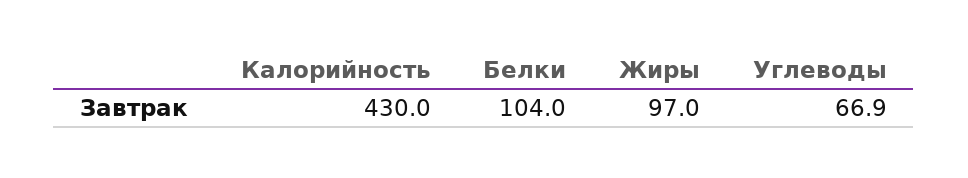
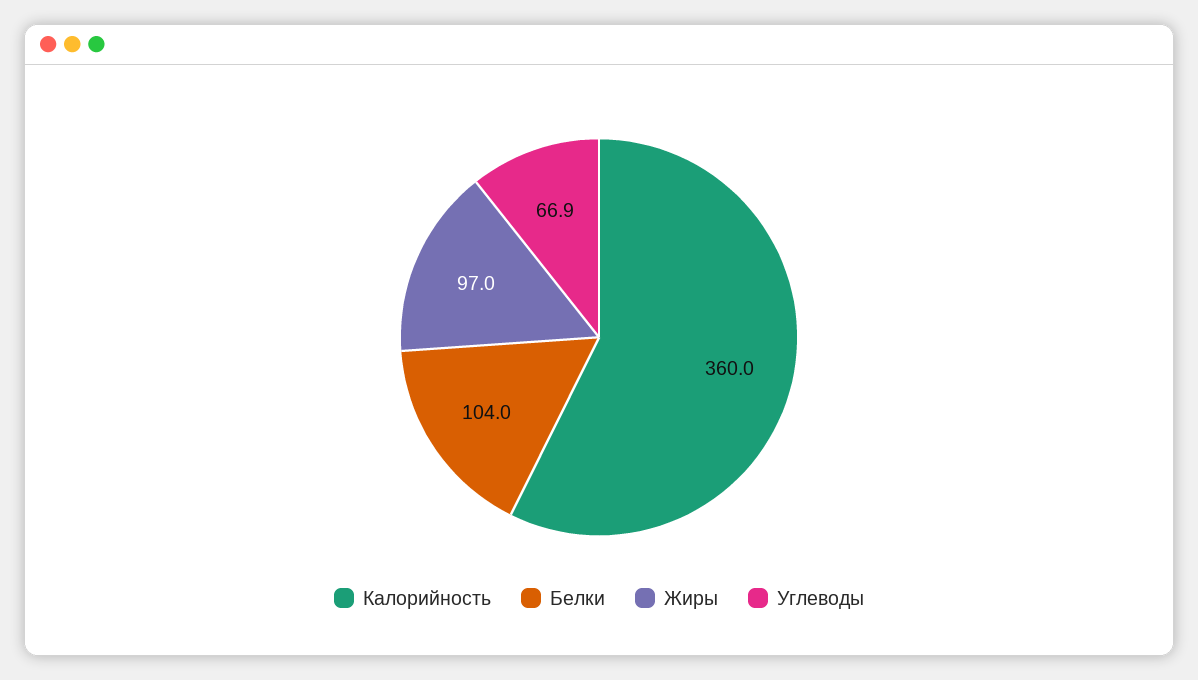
Калорийность: 430 -> 360

